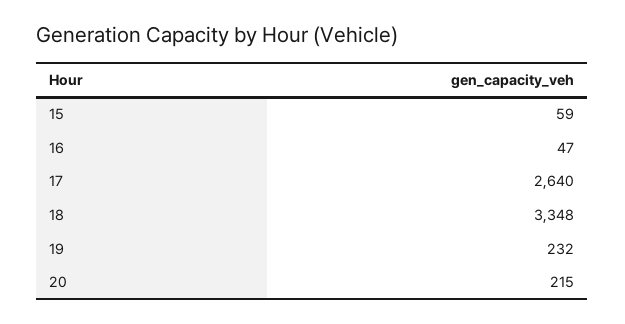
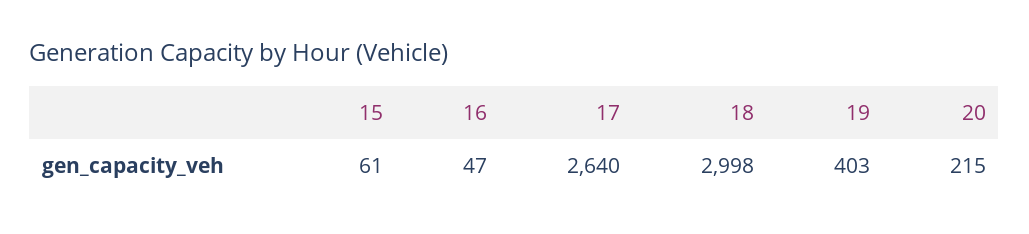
15: 59 -> 61
18: 3348 -> 2998
19: 232 -> 403

